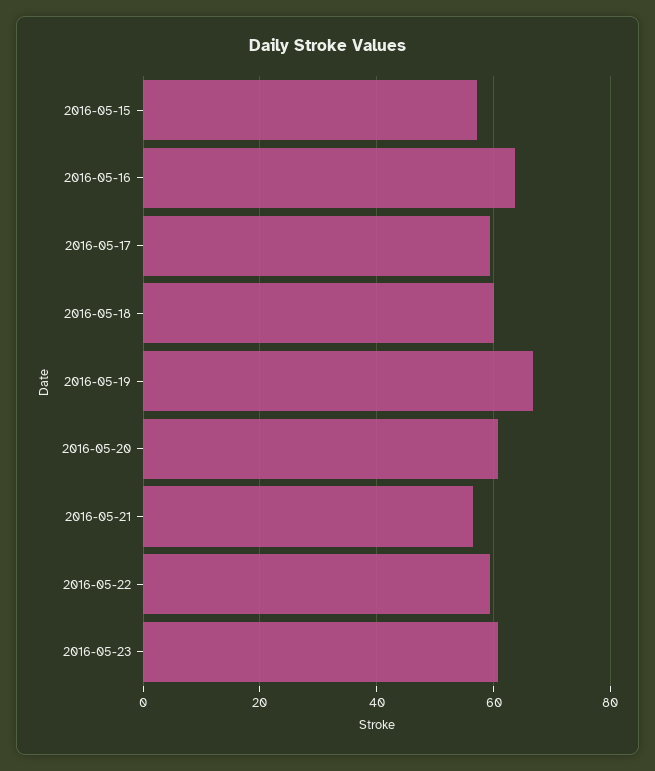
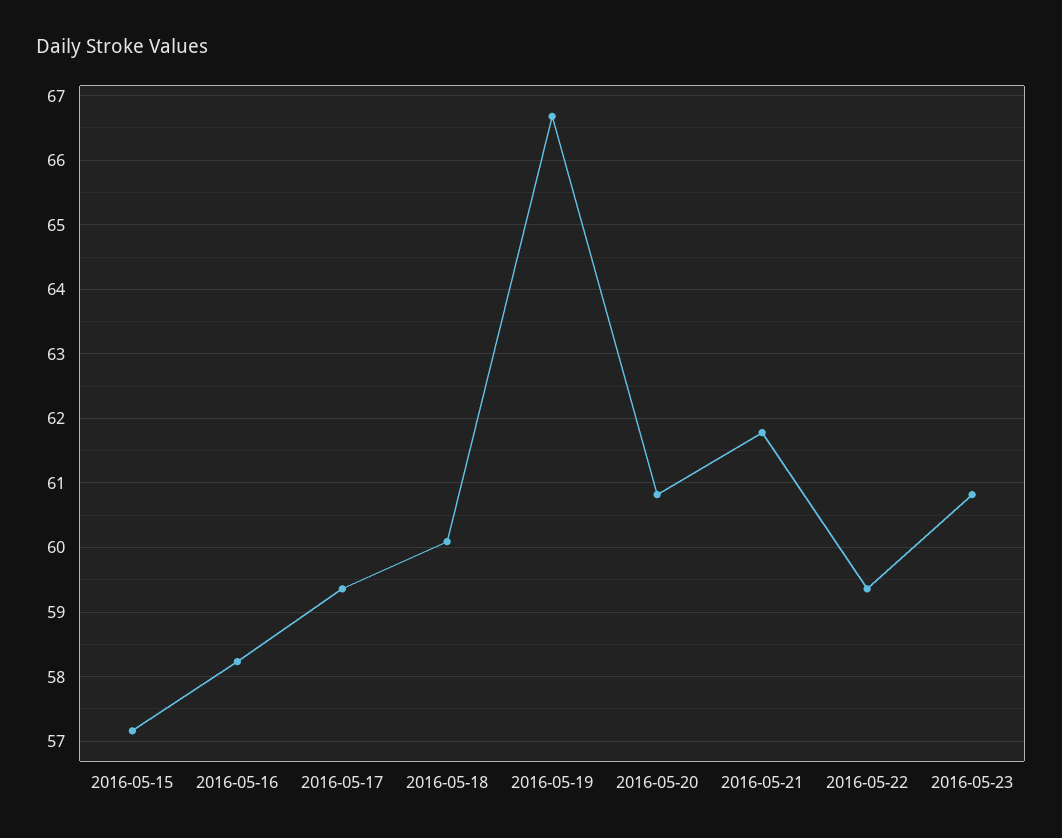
2016-05-16: 64 -> 58.2
2016-05-21: 56 -> 61.8

